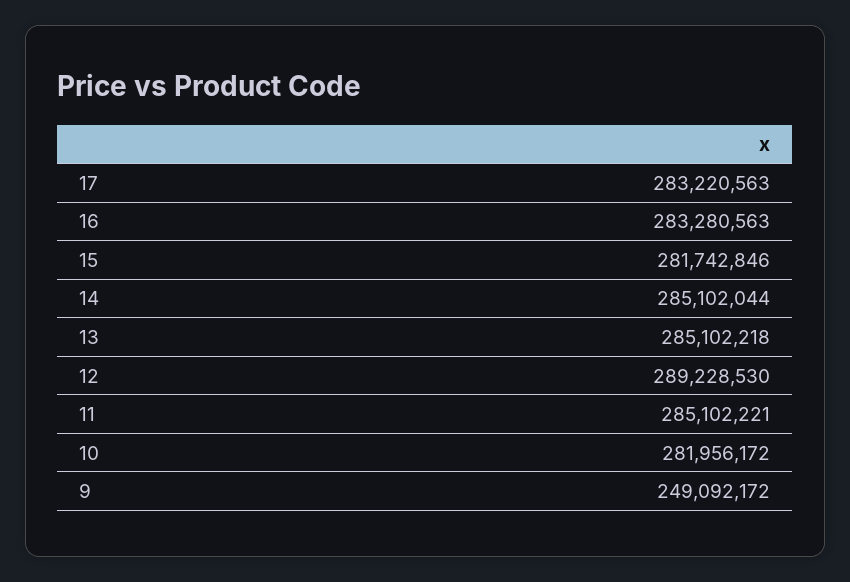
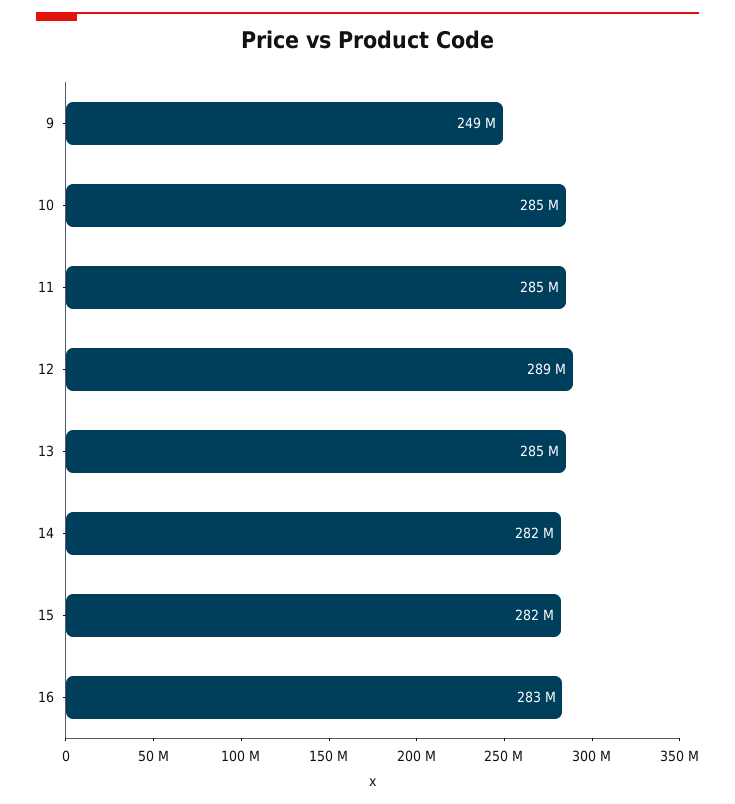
17: 283220563 -> none
14: 285102044 -> 282000000
10: 281956172 -> 285000000

